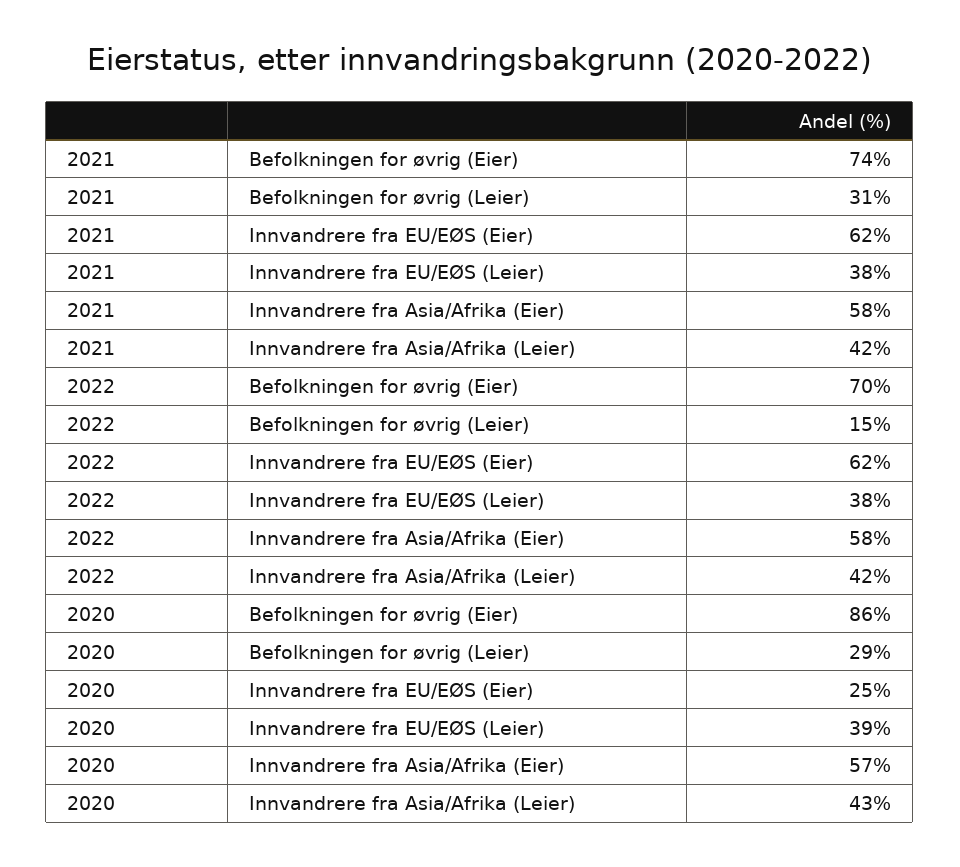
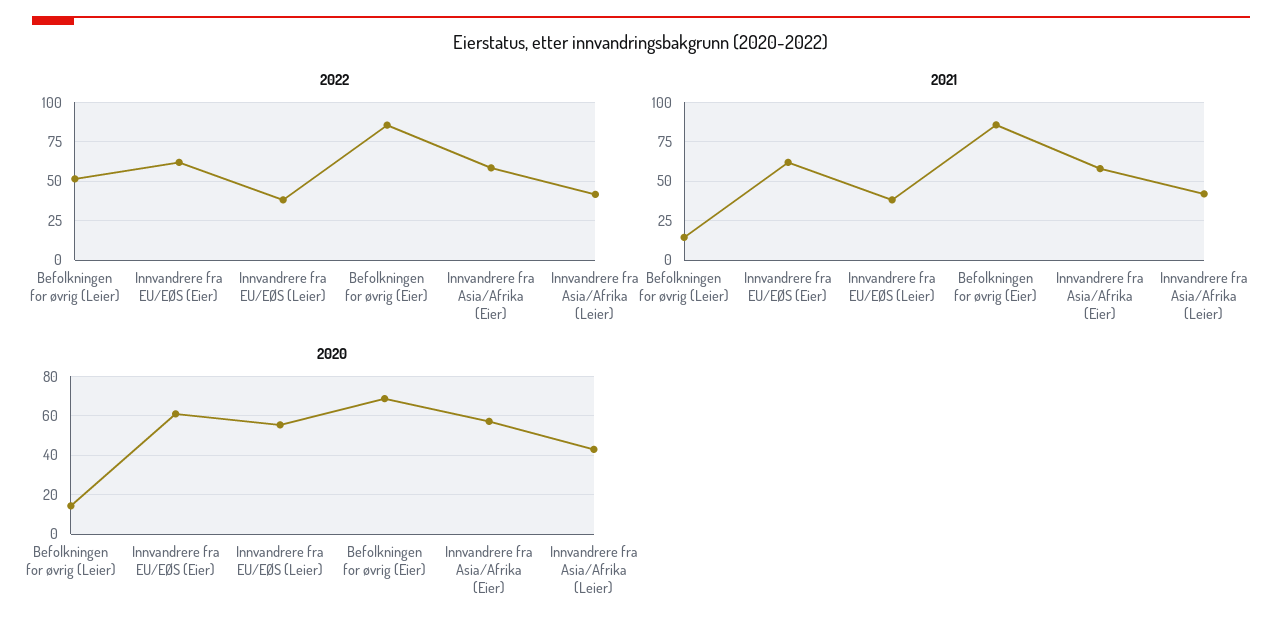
2021, Befolkningen for øvrig (Eier): 74 -> 85
2021, Befolkningen for øvrig (Leier): 31 -> 15
2022, Befolkningen for øvrig (Eier): 70 -> 85
2022, Befolkningen for øvrig (Leier): 15 -> 50
2020, Befolkningen for øvrig (Eier): 86 -> 70
2020, Befolkningen for øvrig (Leier): 29 -> 15
2020, Innvandrere fra EU/EØS (Eier): 25 -> 60
2020, Innvandrere fra EU/EØS (Leier): 39 -> 55

